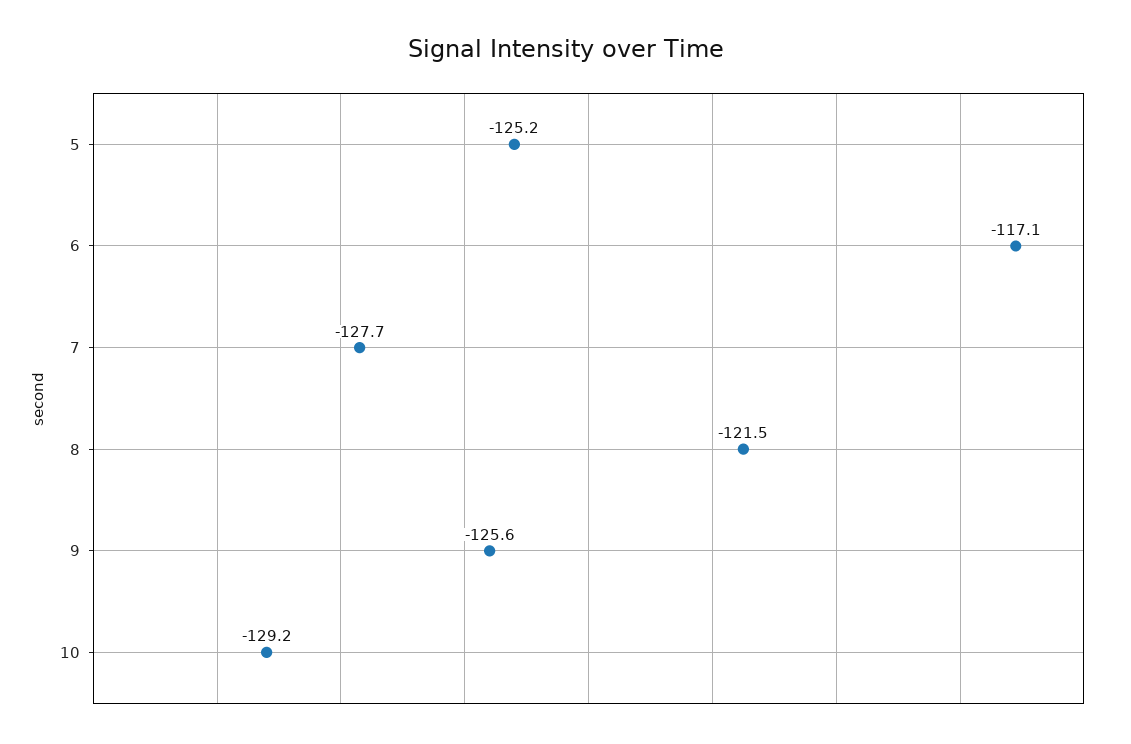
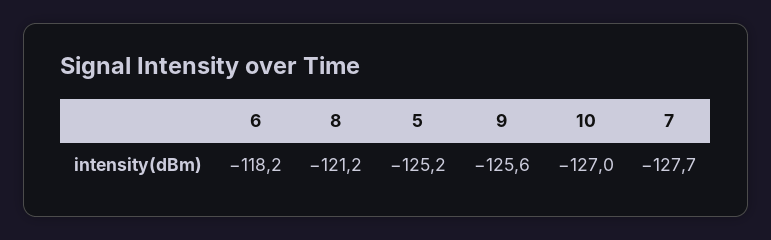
6: -117.1 -> -118.2
8: -121.5 -> -121.2
10: -129.2 -> -127

